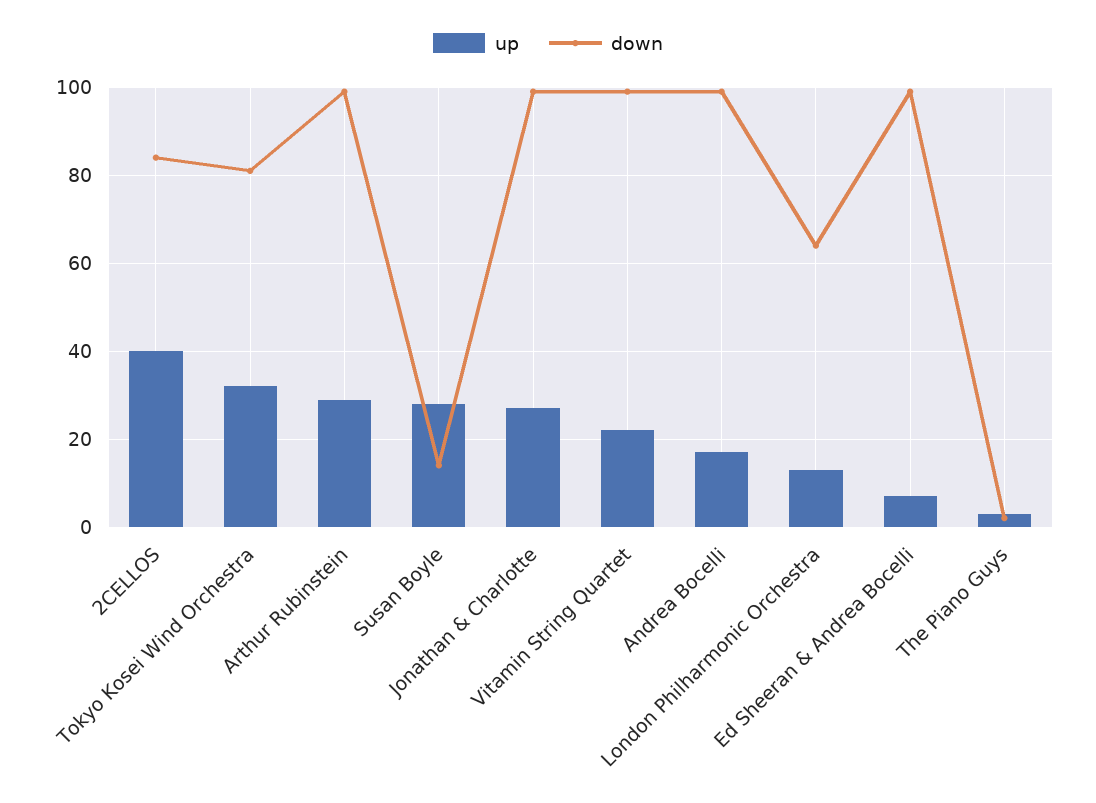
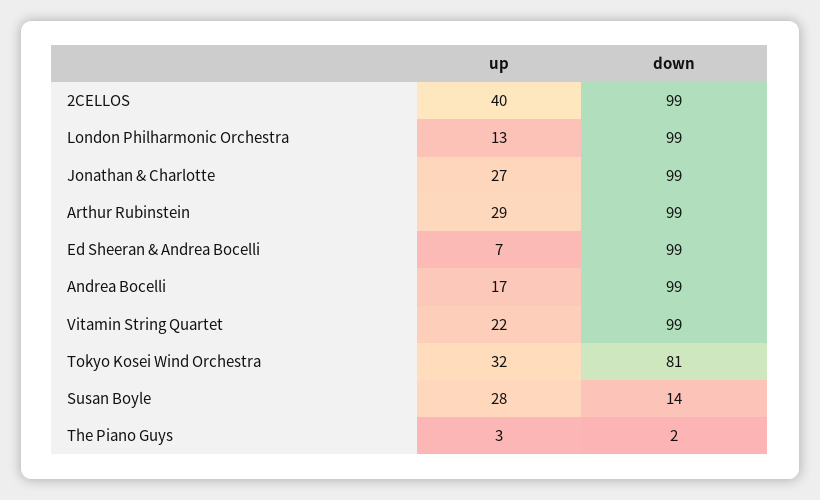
down, 2CELLOS: 85 -> 99
down, London Philharmonic Orchestra: 65 -> 99

